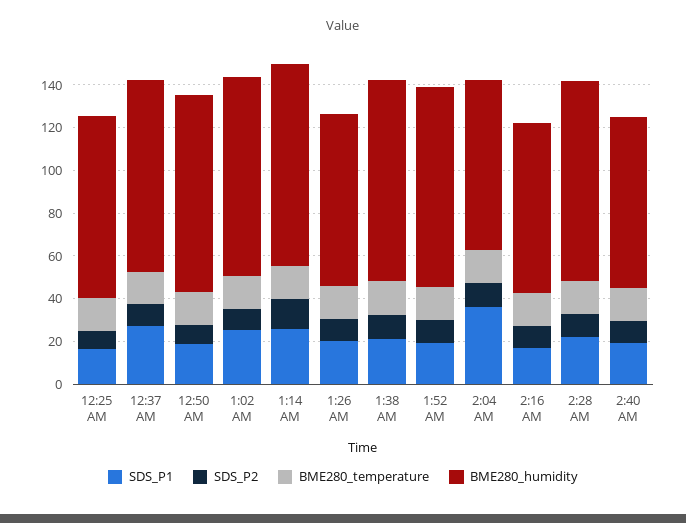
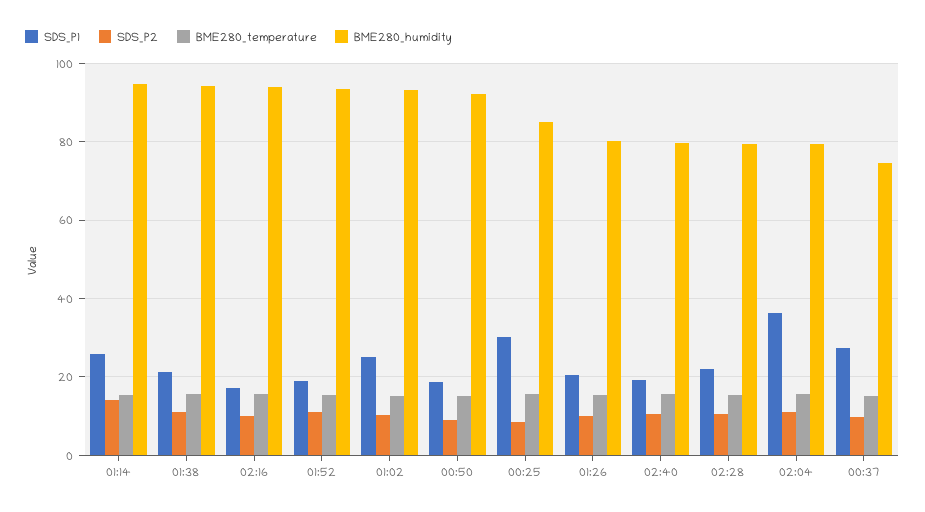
SDS_P1, 12:25 AM: 15 -> 30
BME280_humidity, 12:37 AM: 90 -> 74
BME280_humidity, 2:16 AM: 80 -> 94
BME280_humidity, 2:28 AM: 95 -> 80

